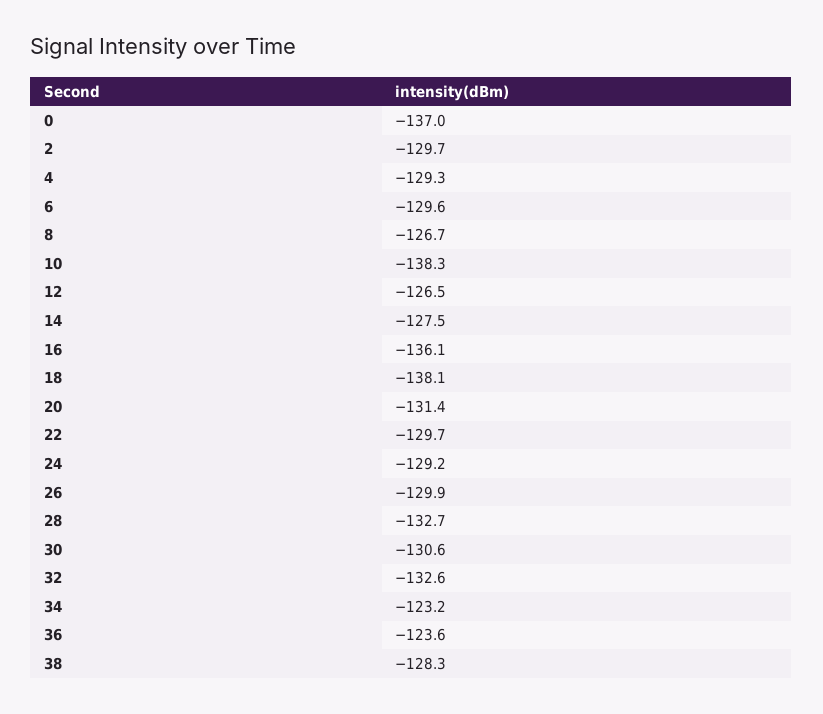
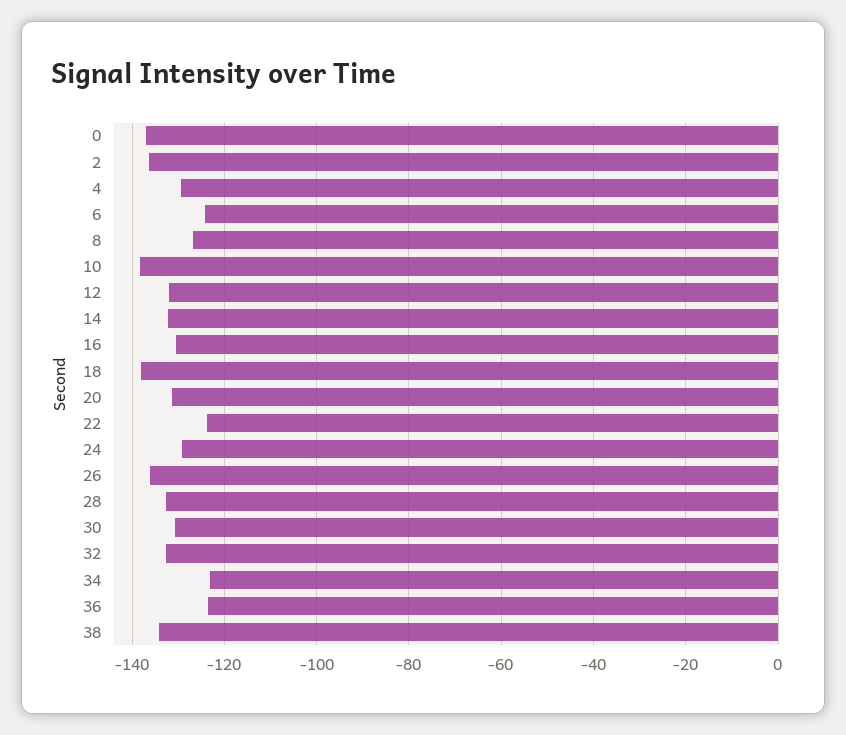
2: -129.7 -> -136
6: -129.6 -> -124
12: -126.5 -> -132
14: -127.5 -> -132
16: -136.1 -> -130
22: -129.7 -> -124
26: -129.9 -> -136
38: -128.3 -> -134

